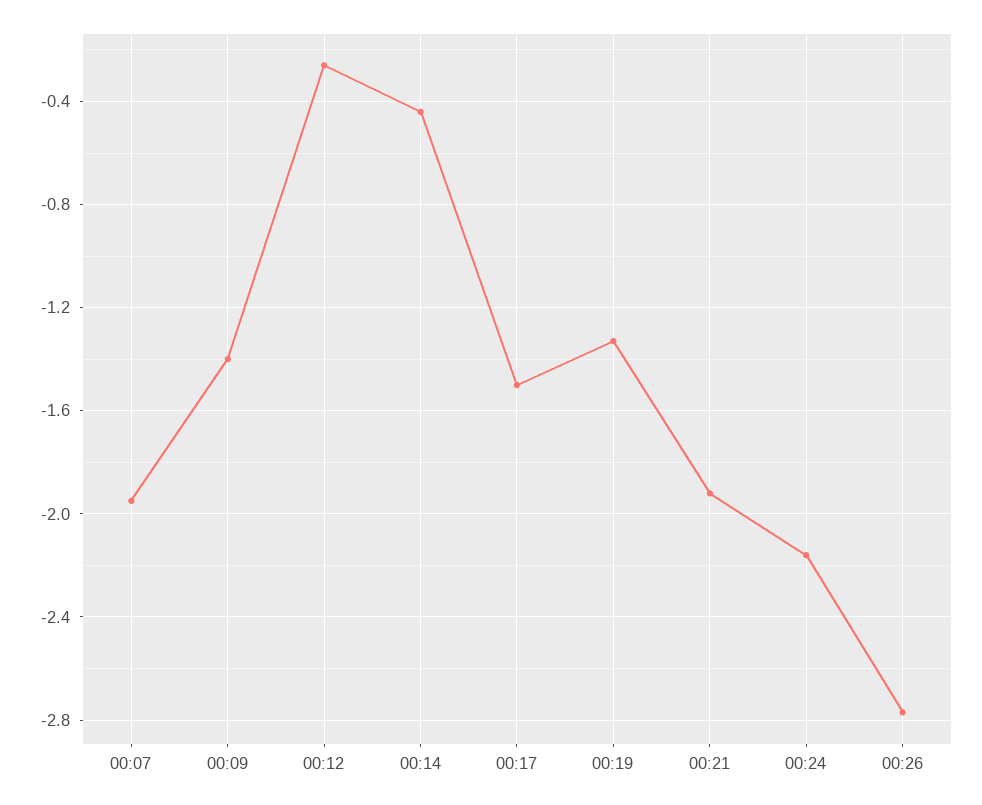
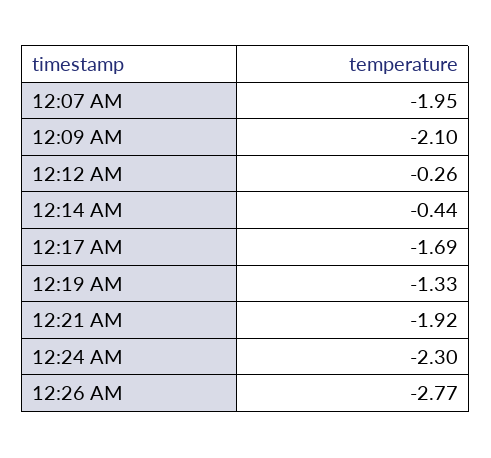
00:09: -1.4 -> -2.1
00:17: -1.5 -> -1.69
00:24: -2.15 -> -2.3

